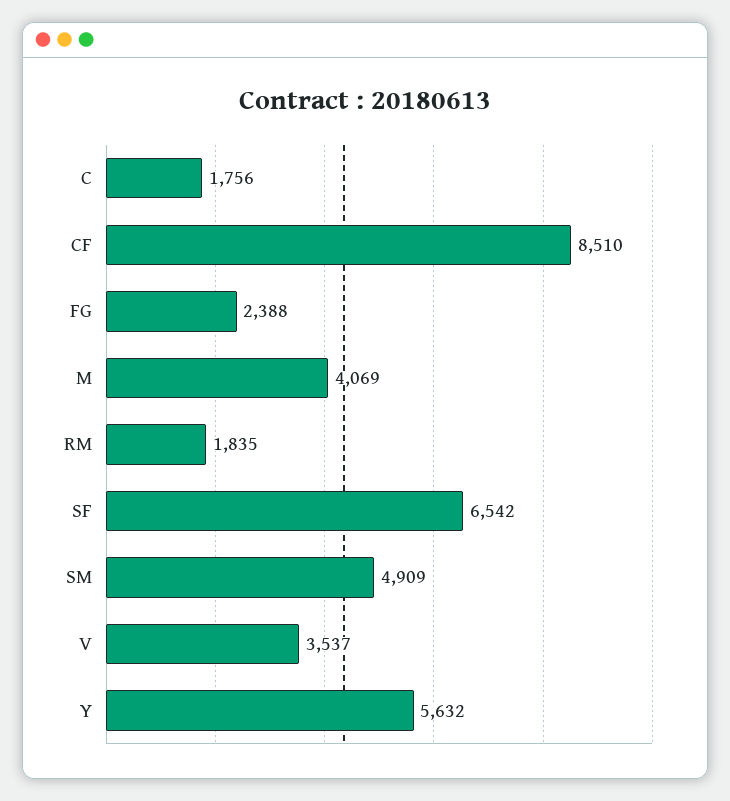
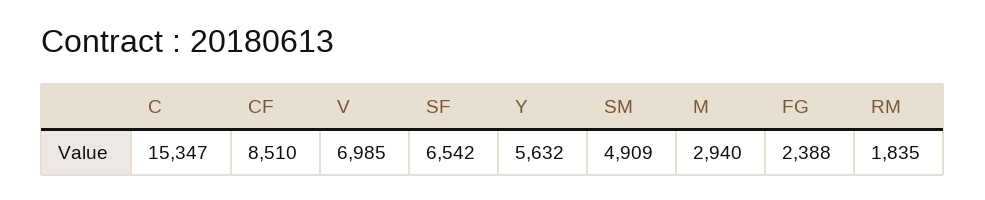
C: 1756 -> 15347
M: 4069 -> 2940
V: 3537 -> 6985

